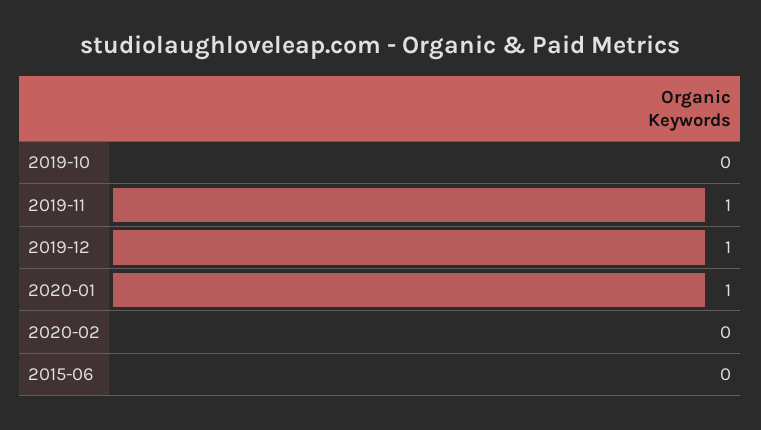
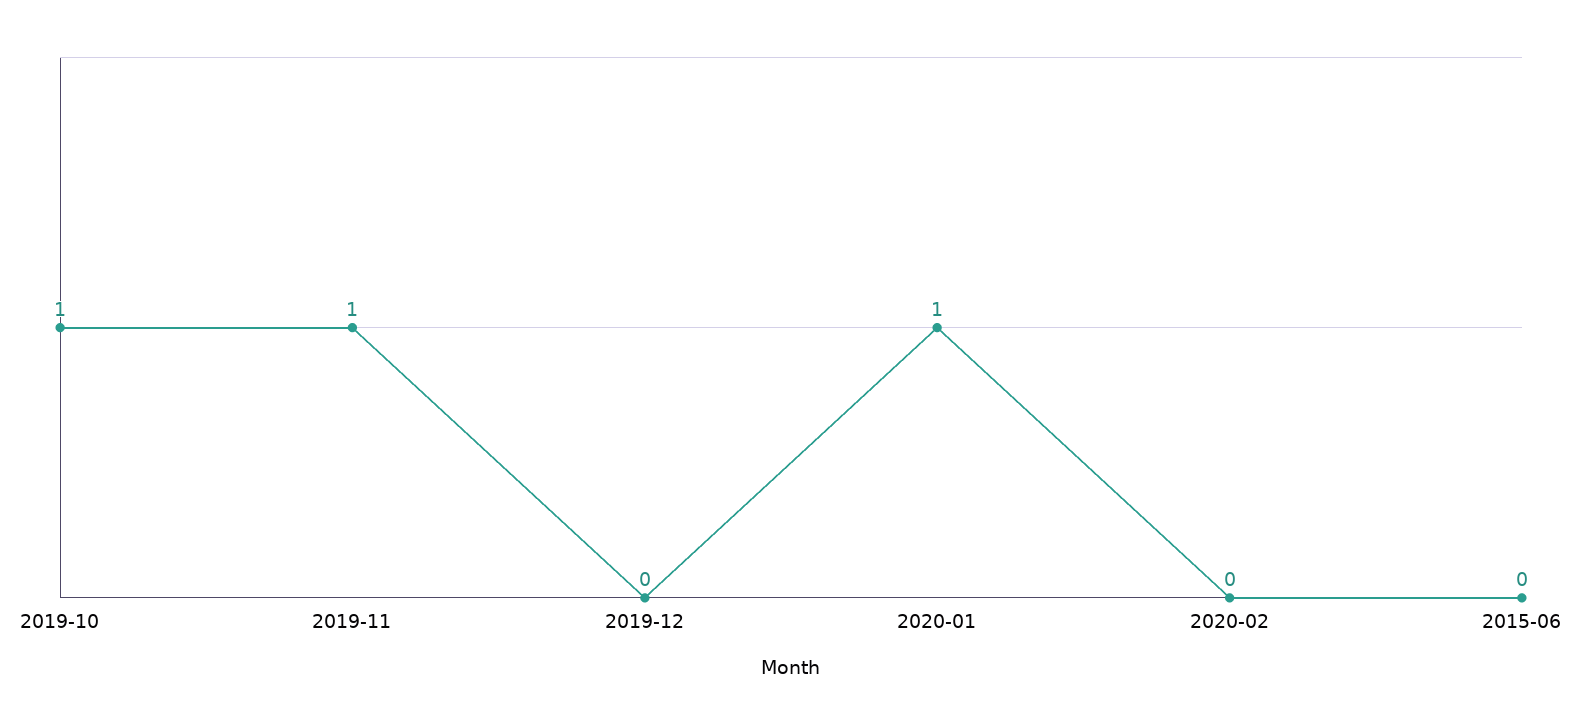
2019-10: 0 -> 1
2019-12: 1 -> 0

